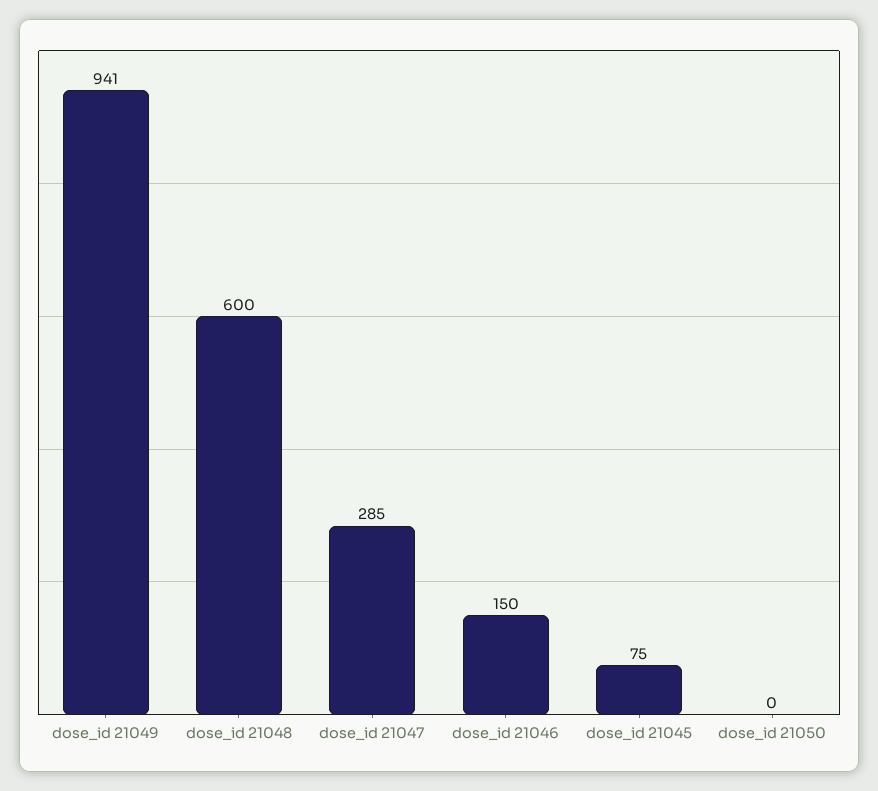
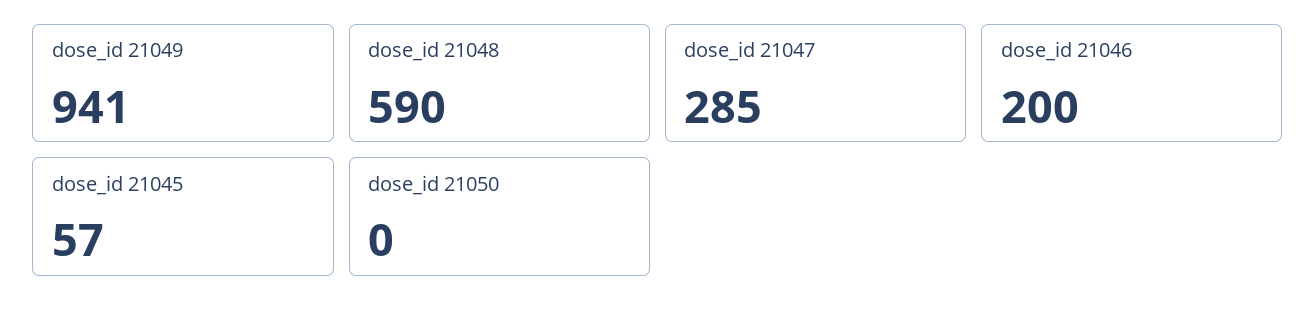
dose_id 21048: 600 -> 590
dose_id 21046: 150 -> 200
dose_id 21045: 75 -> 57

